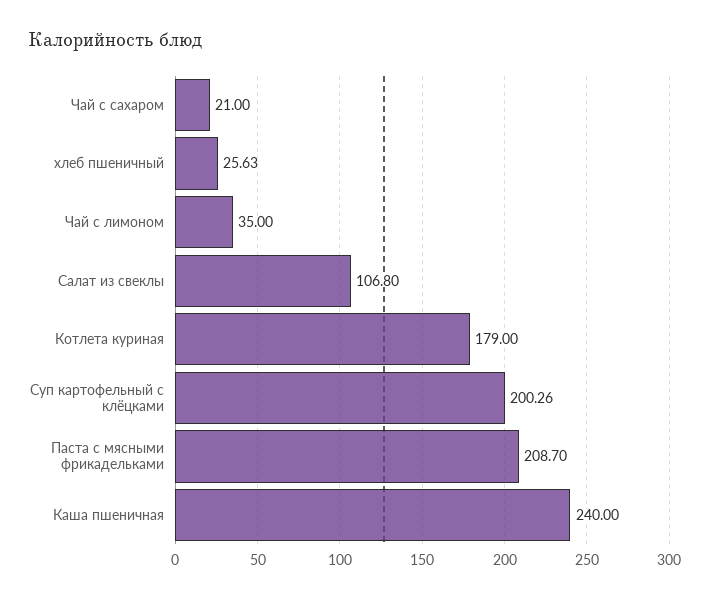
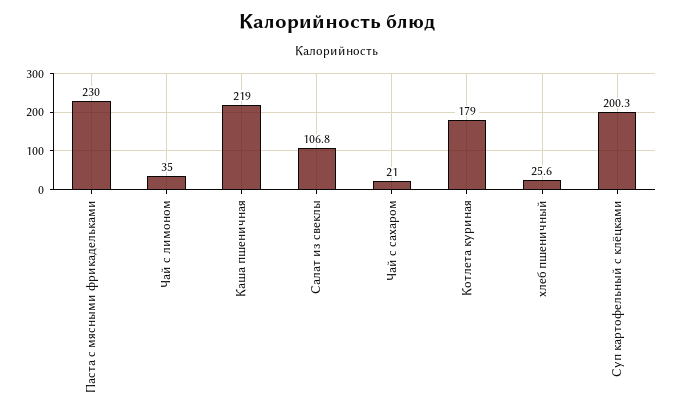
Паста с мясными фрикадельками: 208.7 -> 230
Каша пшеничная: 240 -> 219

